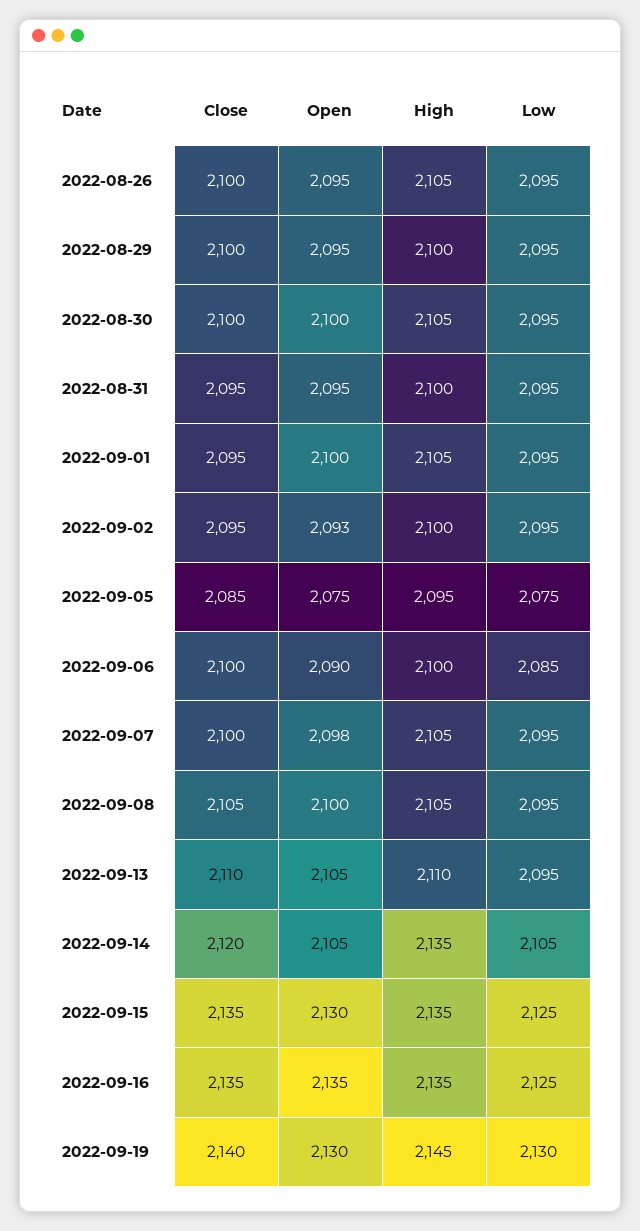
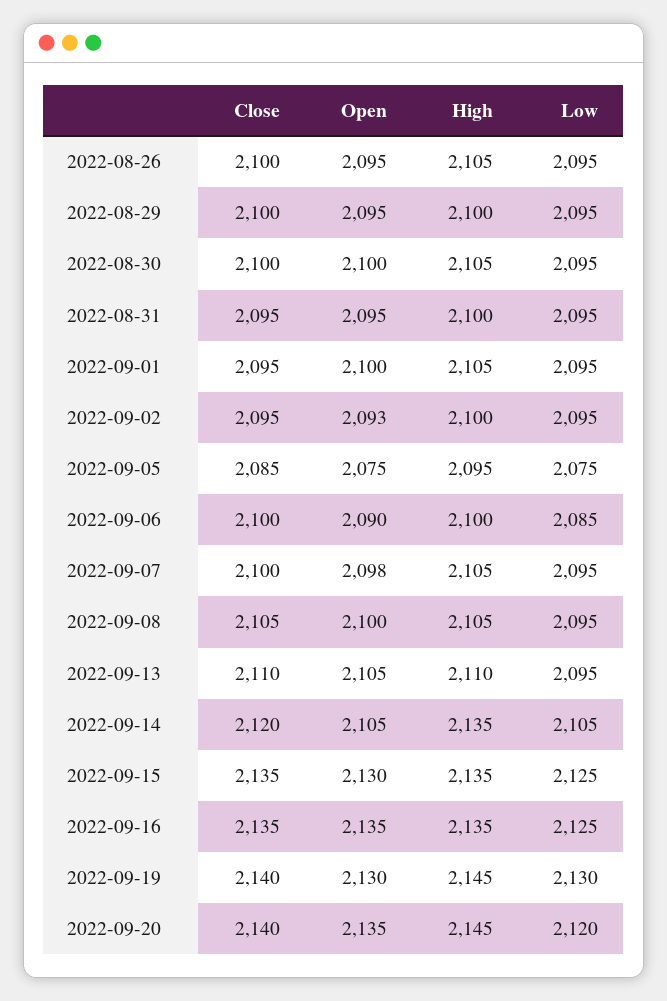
Close, 2022-09-20: none -> 2140
Open, 2022-09-20: none -> 2135
High, 2022-09-20: none -> 2145
Low, 2022-09-20: none -> 2120

